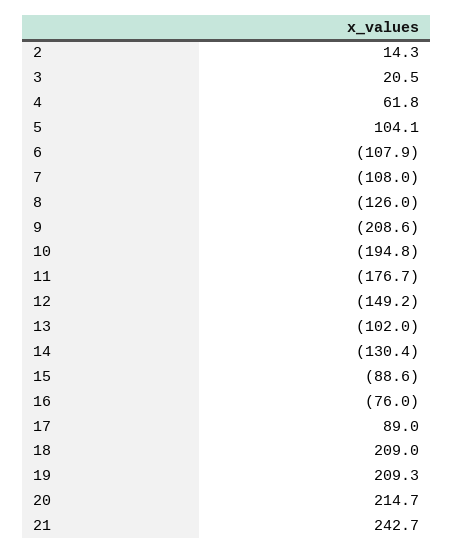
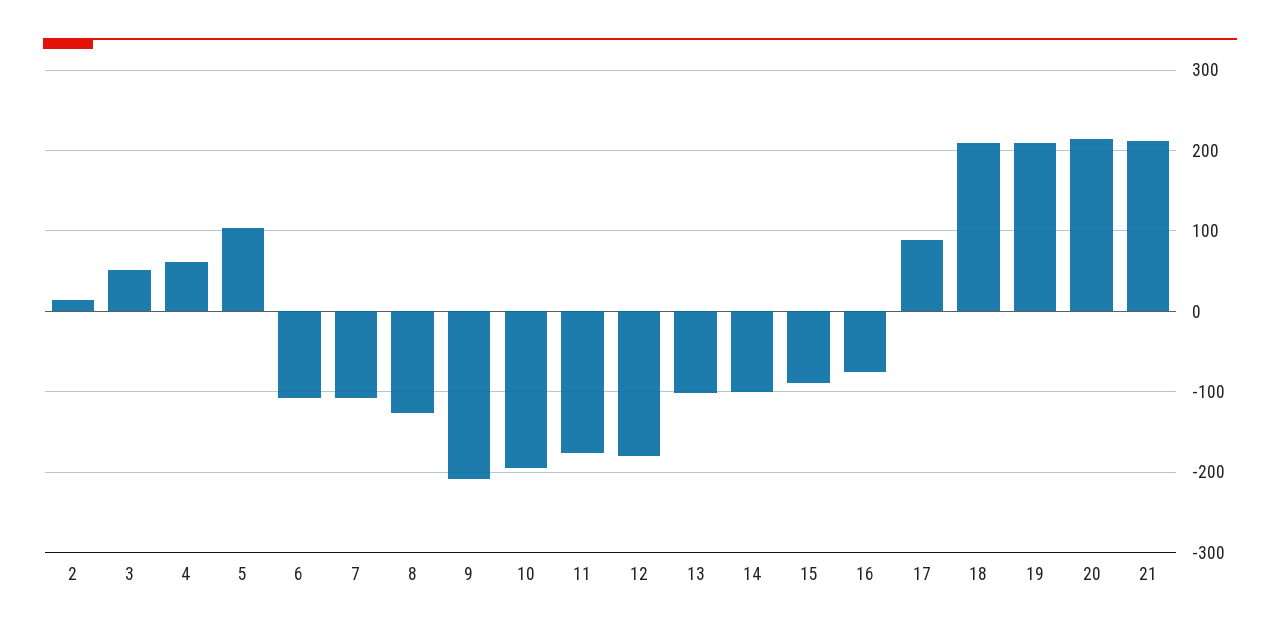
3: 20.5 -> 50
12: -149.2 -> -180
14: -130.4 -> -100
21: 242.7 -> 210

